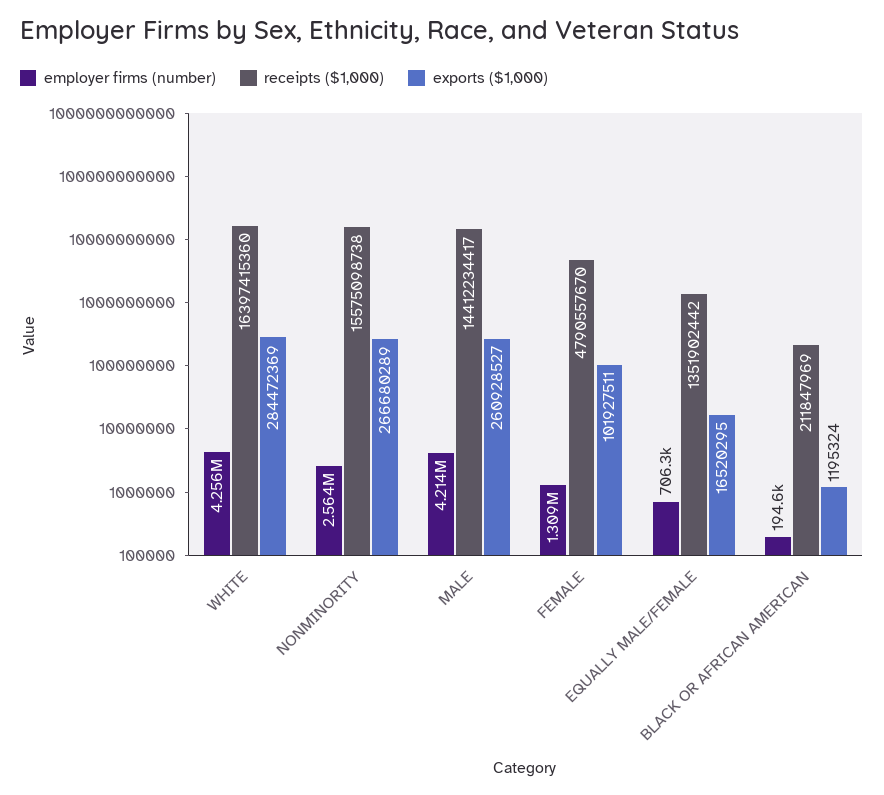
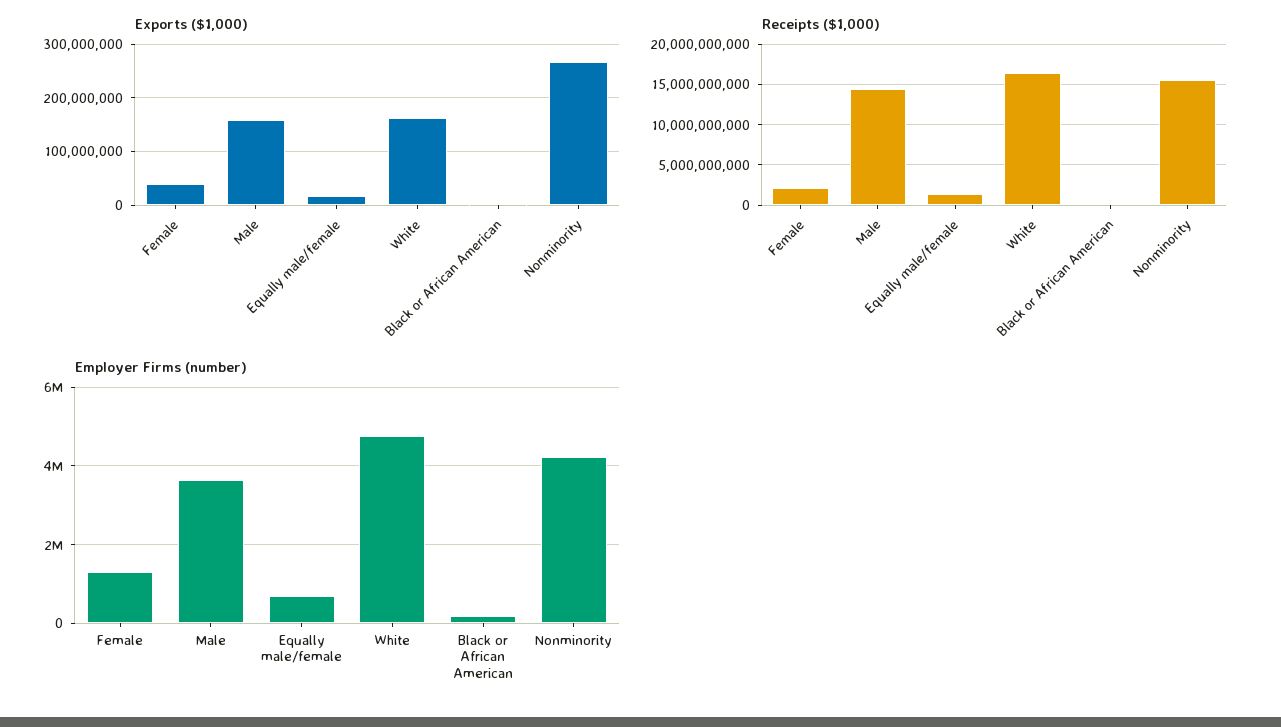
employer firms (number), WHITE: 4256000 -> 4800000
exports ($1,000), WHITE: 284472369 -> 160000000
employer firms (number), NONMINORITY: 2564000 -> 4200000
employer firms (number), MALE: 4214000 -> 3600000
exports ($1,000), MALE: 260928527 -> 160000000
receipts ($1,000), FEMALE: 4790557670 -> 2000000000
exports ($1,000), FEMALE: 101927511 -> 40000000

